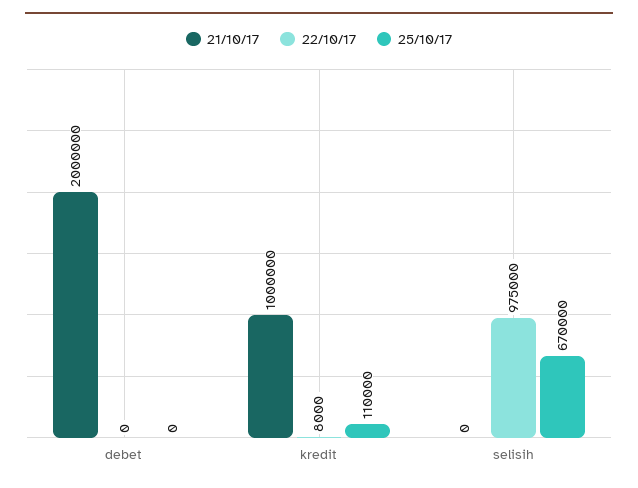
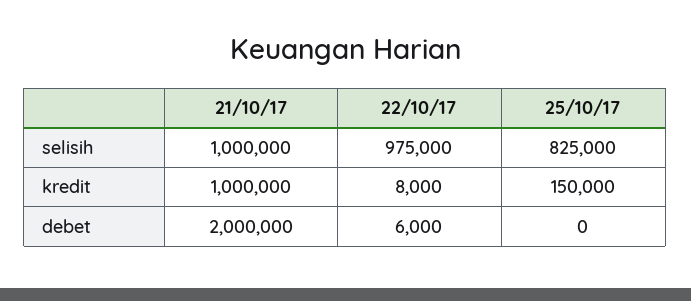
22/10/17, debet: 0 -> 6000
25/10/17, kredit: 110000 -> 150000
21/10/17, selisih: 0 -> 1000000
25/10/17, selisih: 670000 -> 825000

